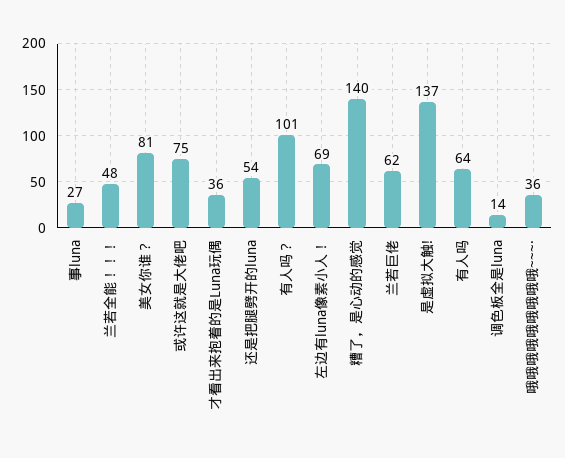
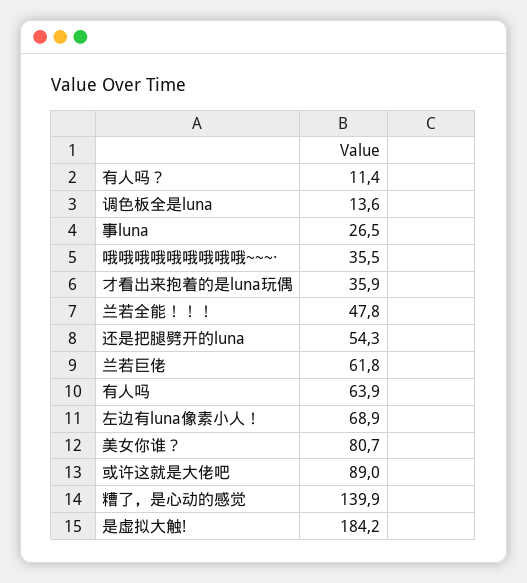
或许这就是大佬吧: 75 -> 89
有人吗？: 101 -> 11.4
是虚拟大触!: 137 -> 184.2

